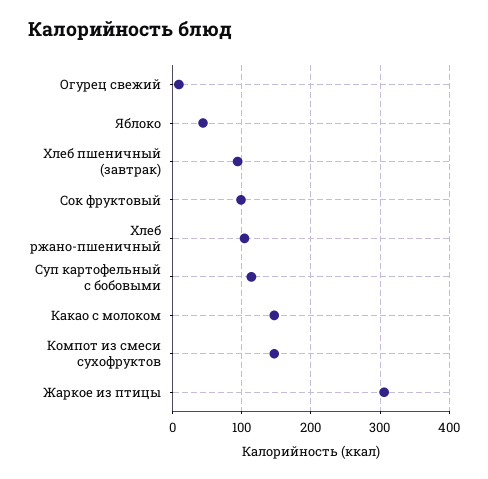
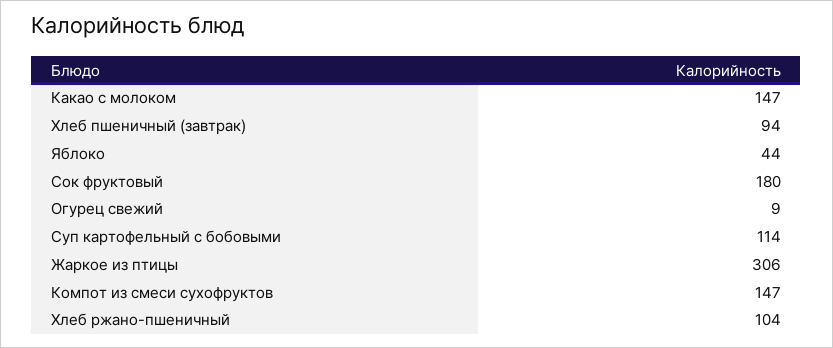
Сок фруктовый: 100 -> 180

